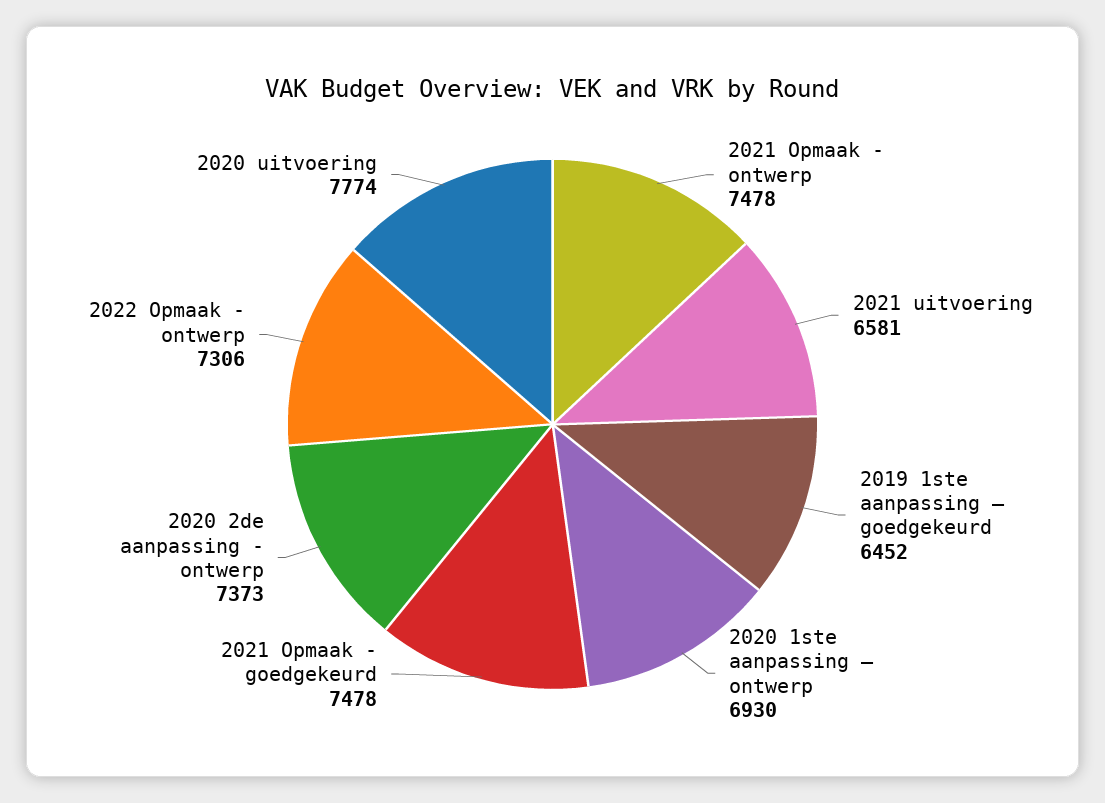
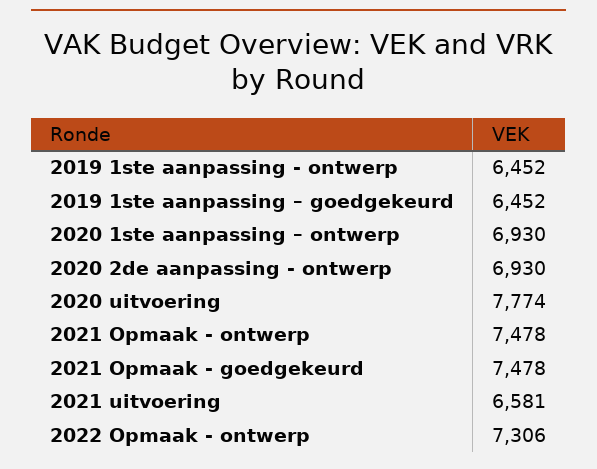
2020 2de aanpassing - ontwerp: 7373 -> 6930
2019 1ste aanpassing - ontwerp: none -> 6452

